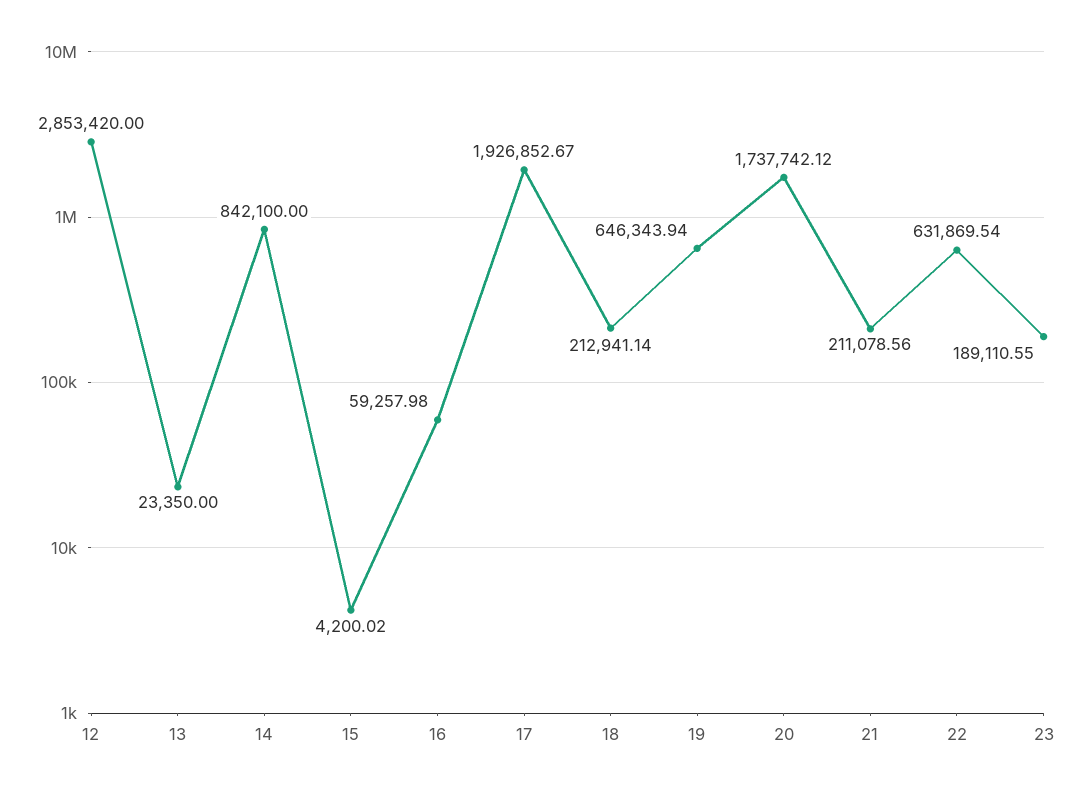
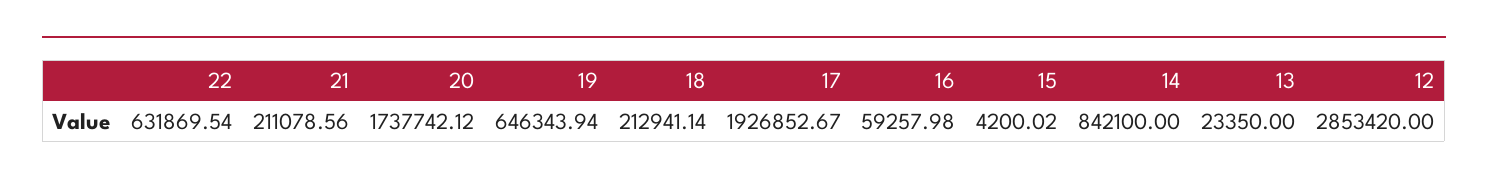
23: 189110.55 -> none

